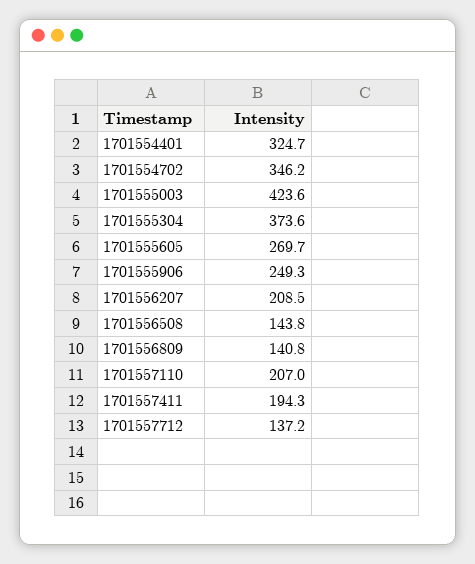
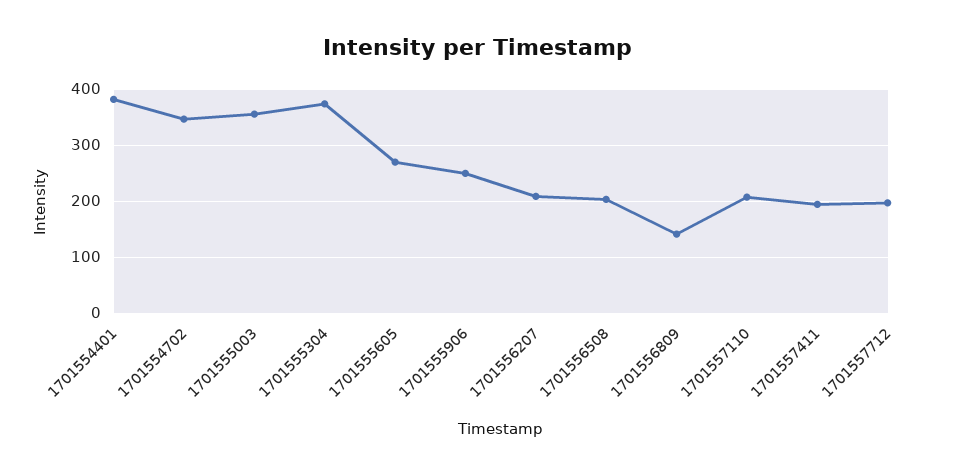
1701554401: 324.7 -> 380
1701555003: 423.6 -> 360
1701556508: 143.8 -> 200
1701557712: 137.2 -> 200

